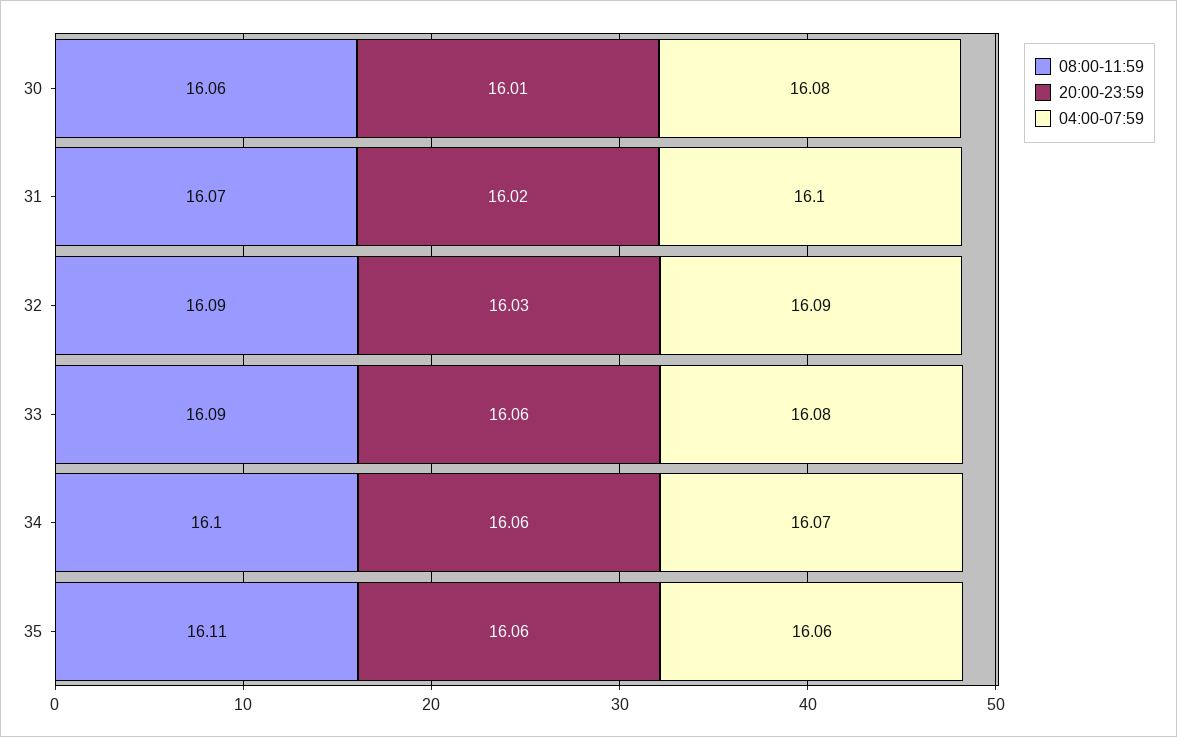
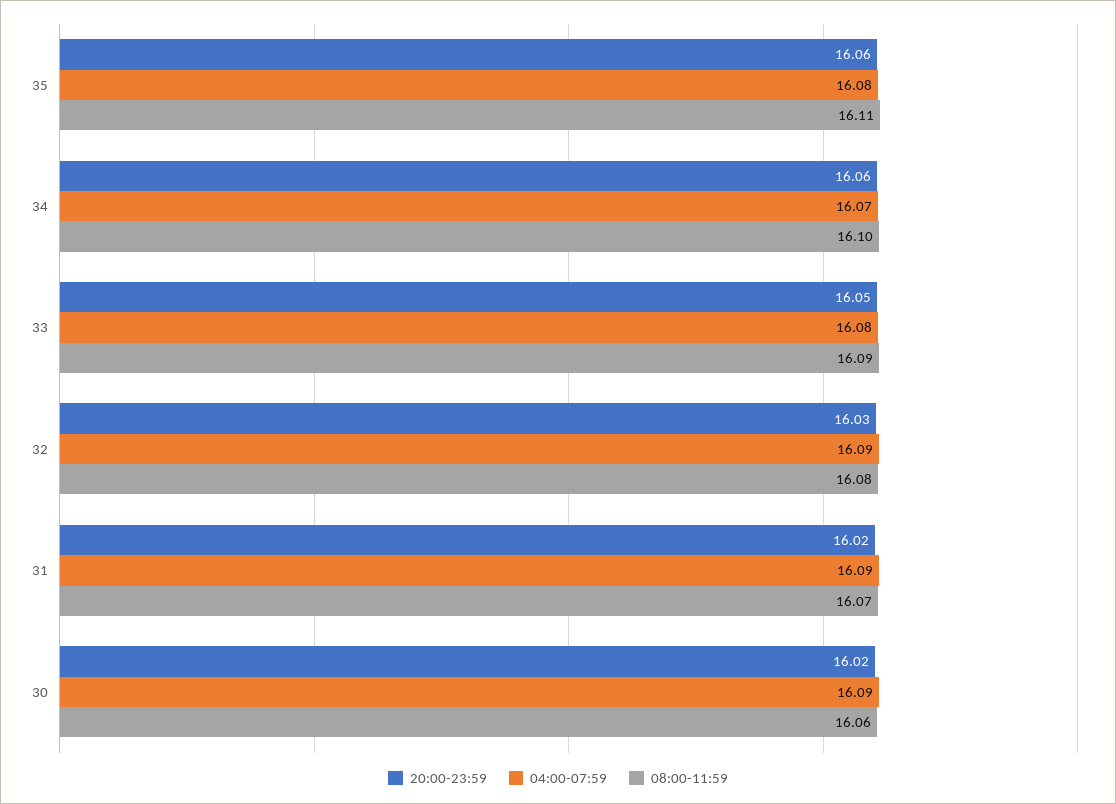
20:00-23:59, 30: 16.01 -> 16.02
04:00-07:59, 30: 16.08 -> 16.09
04:00-07:59, 31: 16.1 -> 16.09
08:00-11:59, 32: 16.09 -> 16.08
20:00-23:59, 33: 16.06 -> 16.05
04:00-07:59, 35: 16.06 -> 16.08

